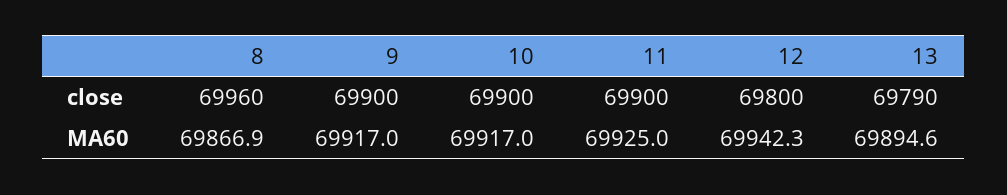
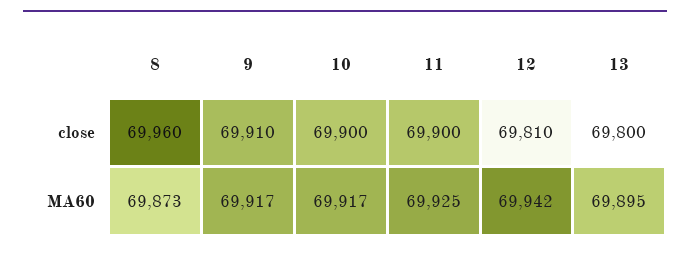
9, close: 69900 -> 69910
12, close: 69800 -> 69810
13, close: 69790 -> 69800
8, MA60: 69866.9 -> 69873

